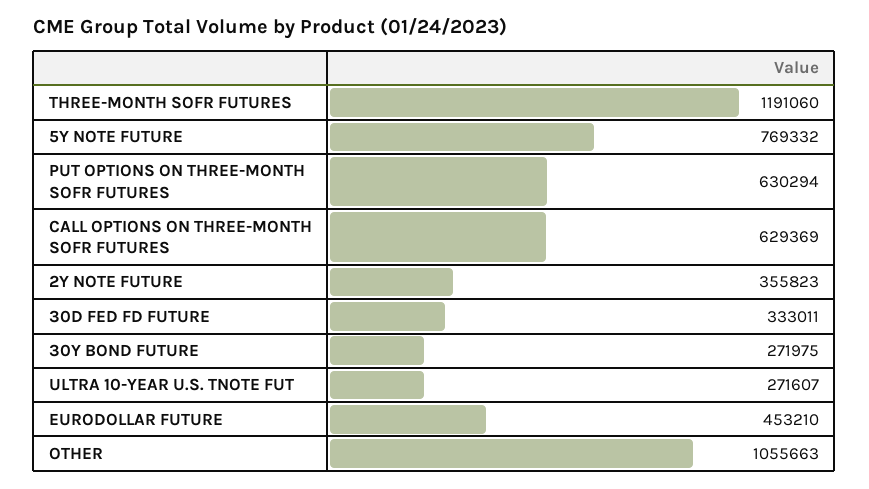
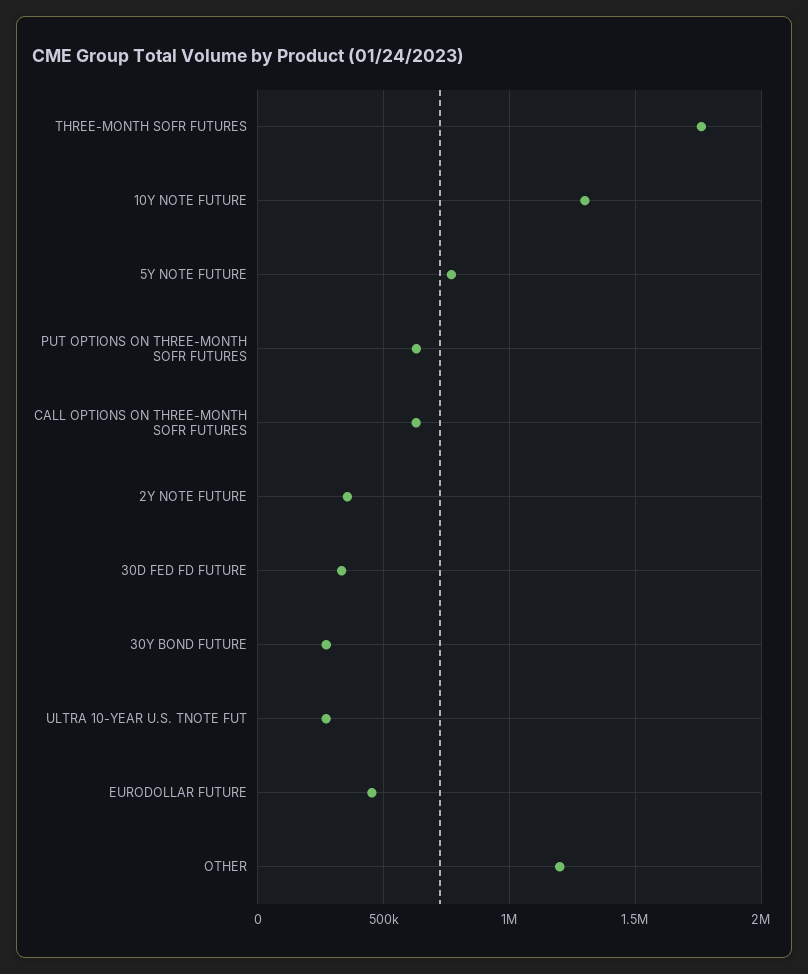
THREE-MONTH SOFR FUTURES: 1191060 -> 1750000
OTHER: 1055663 -> 1200000
10Y NOTE FUTURE: none -> 1300000

